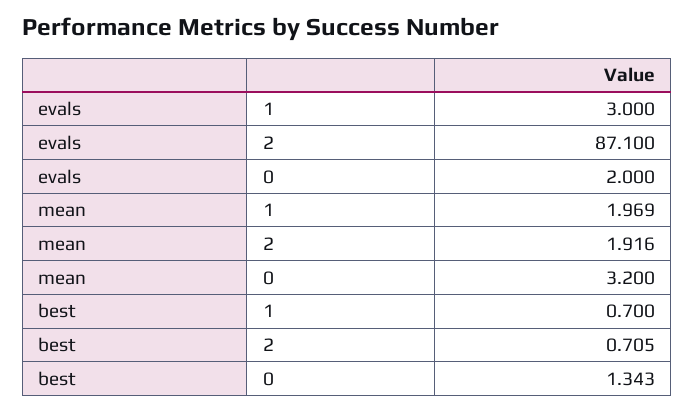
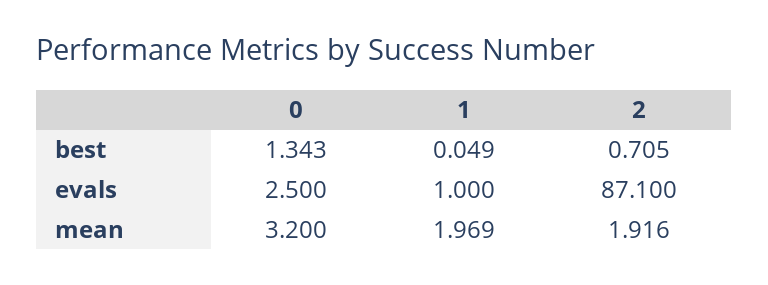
evals, 1: 3 -> 1
evals, 0: 2 -> 2.5
best, 1: 0.7 -> 0.049

